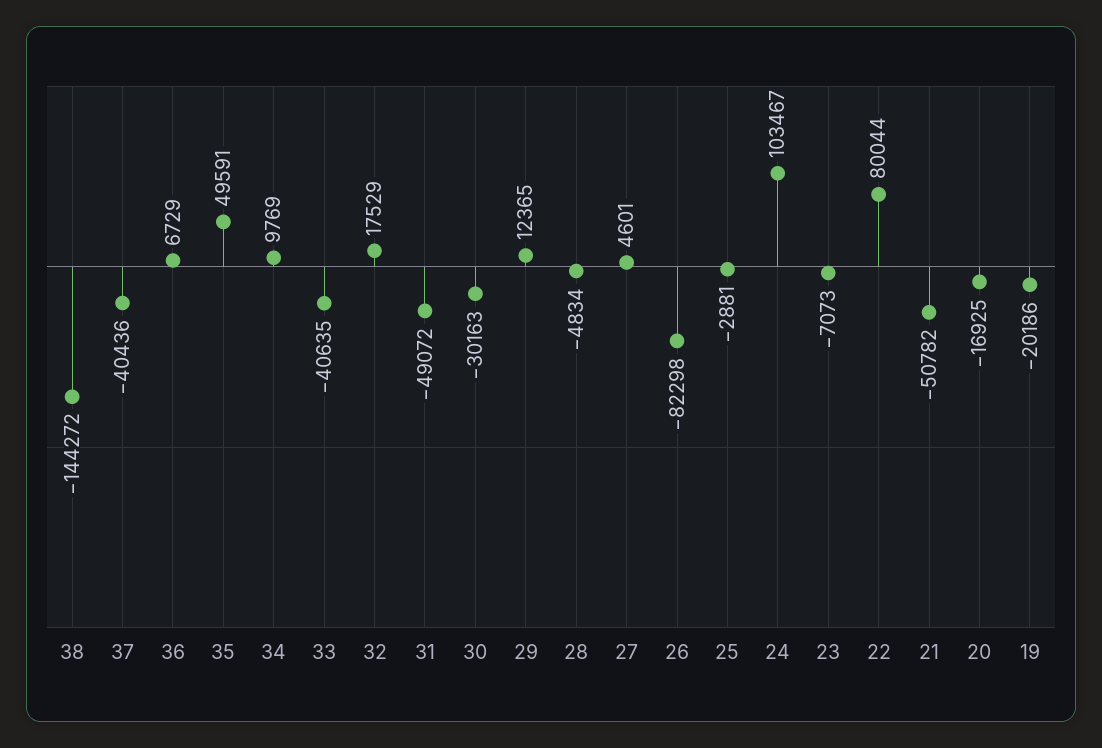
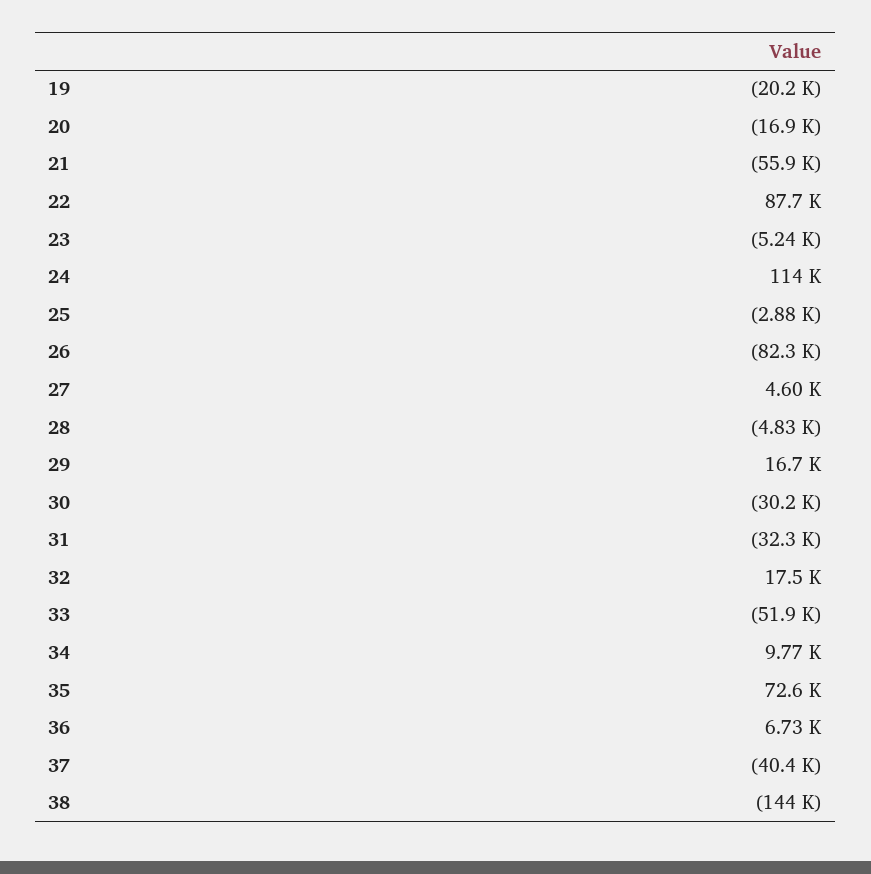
35: 49591 -> 72600
33: -40635 -> -51900
31: -49072 -> -32300
29: 12365 -> 16700
24: 103467 -> 114000
23: -7073 -> -5240
22: 80044 -> 87700
21: -50782 -> -55900

